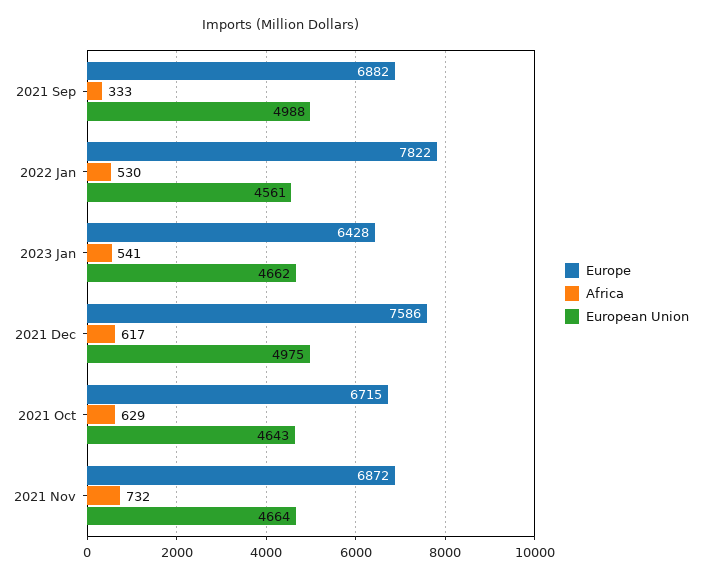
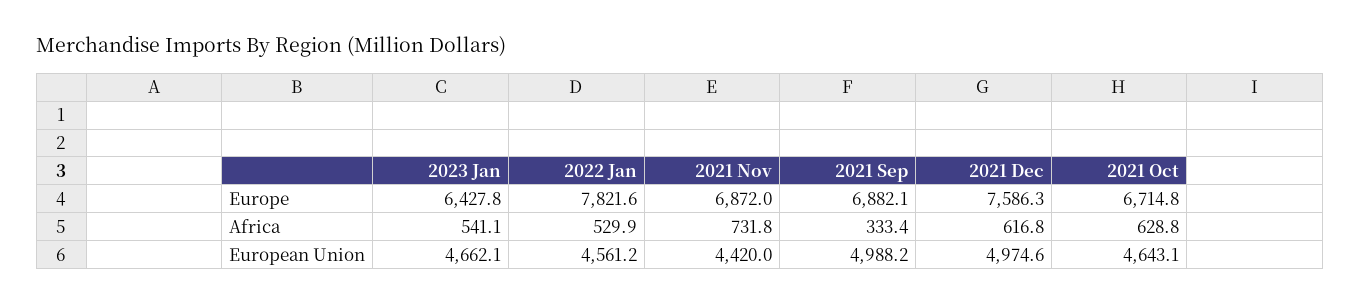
European Union, 2021 Nov: 4664 -> 4420

